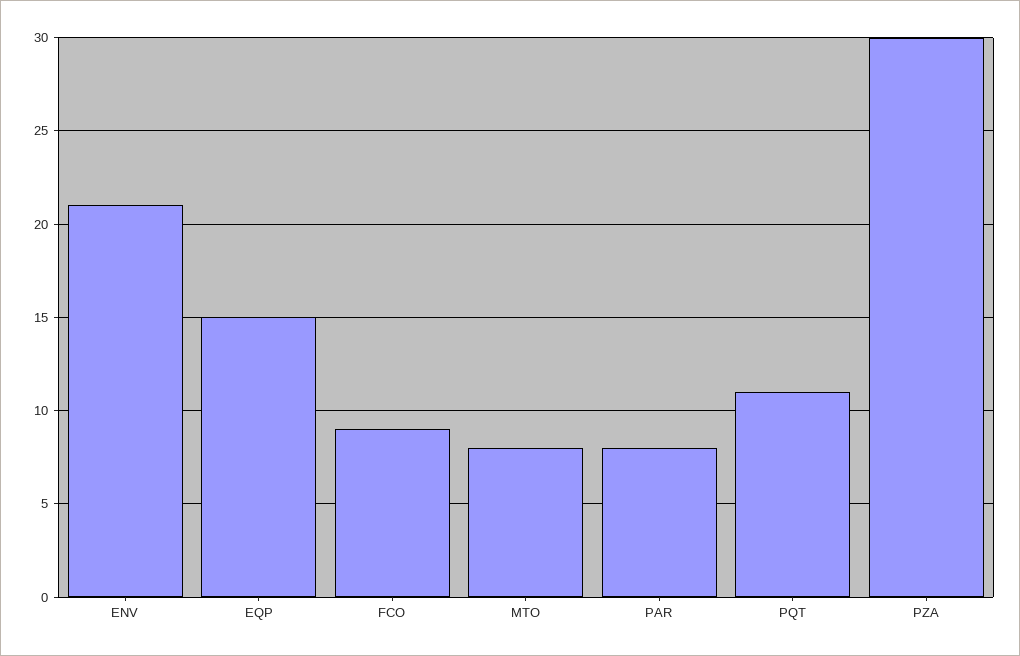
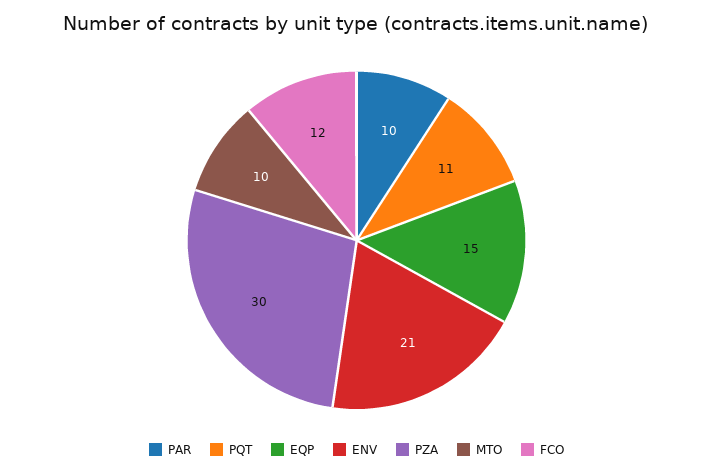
FCO: 9 -> 12
MTO: 8 -> 10
PAR: 8 -> 10

